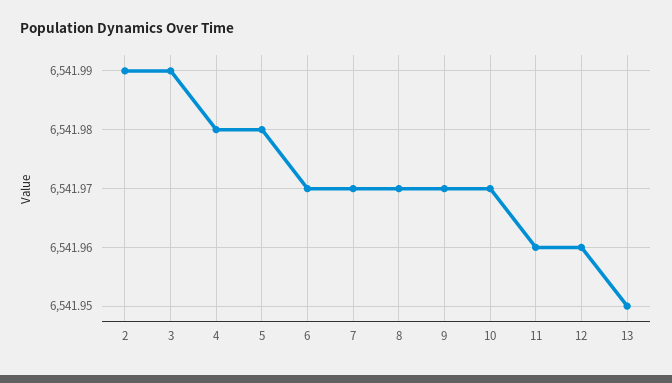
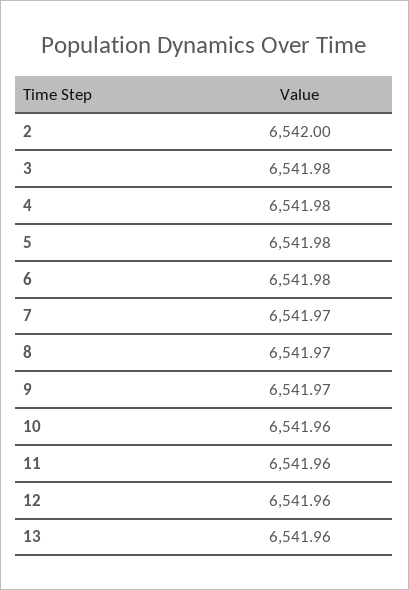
2: 6541.99 -> 6542
3: 6541.99 -> 6541.98
6: 6541.97 -> 6541.98
10: 6541.97 -> 6541.96
13: 6541.95 -> 6541.96

